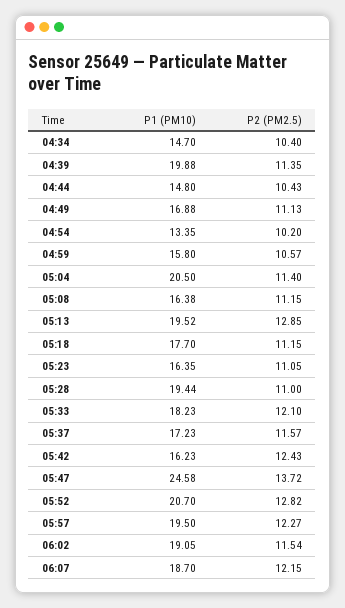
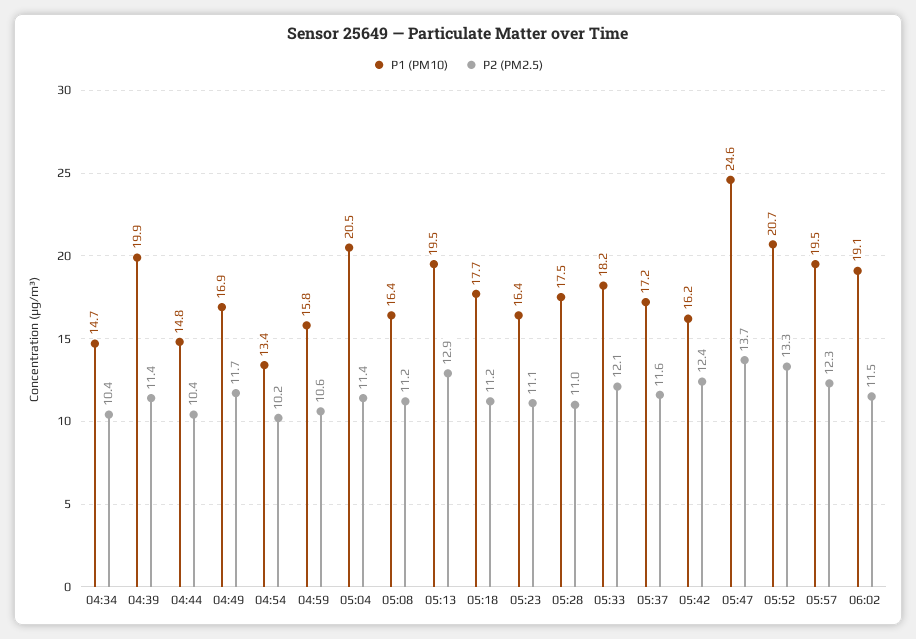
P2 (PM2.5), 04:49: 11.13 -> 11.7
P1 (PM10), 05:28: 19.44 -> 17.5
P2 (PM2.5), 05:52: 12.82 -> 13.3
P1 (PM10), 06:07: 18.7 -> none
P2 (PM2.5), 06:07: 12.15 -> none

